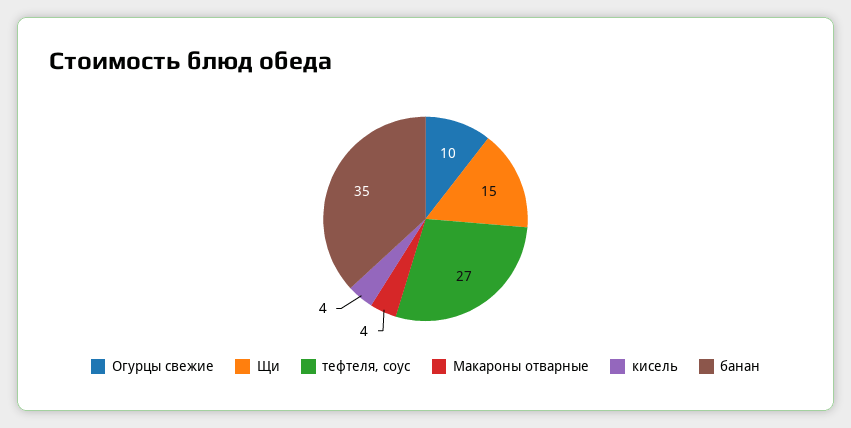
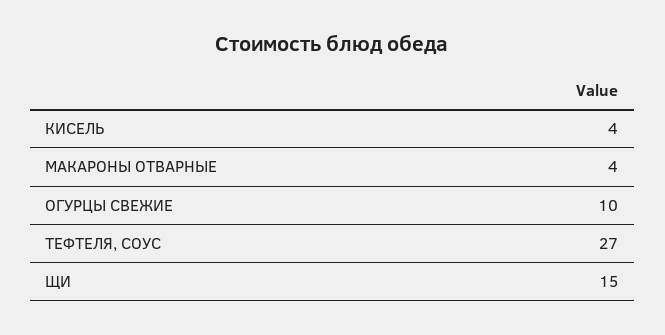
банан: 35 -> none

